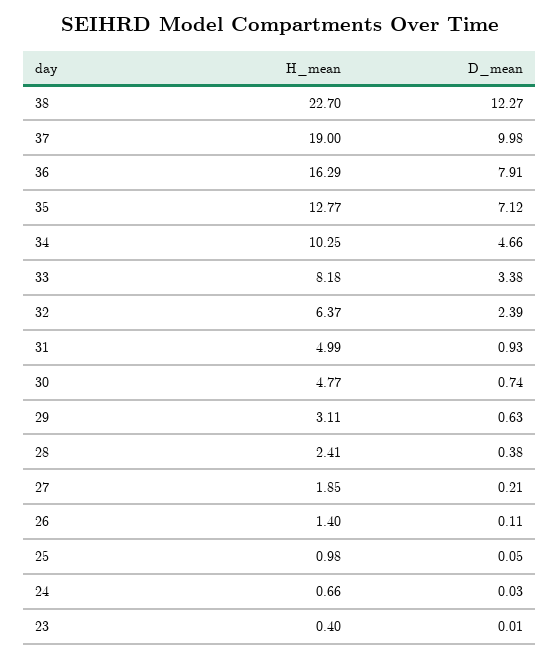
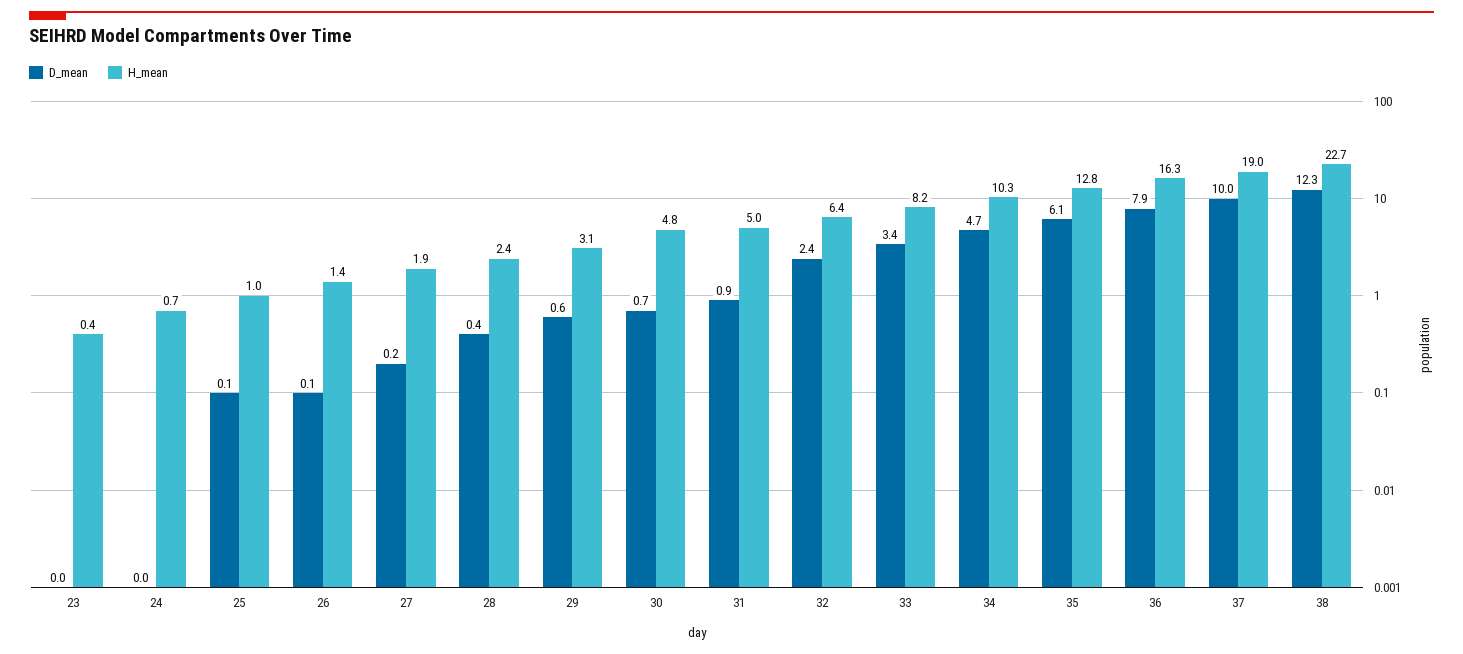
D_mean, 35: 7.12 -> 6.1

